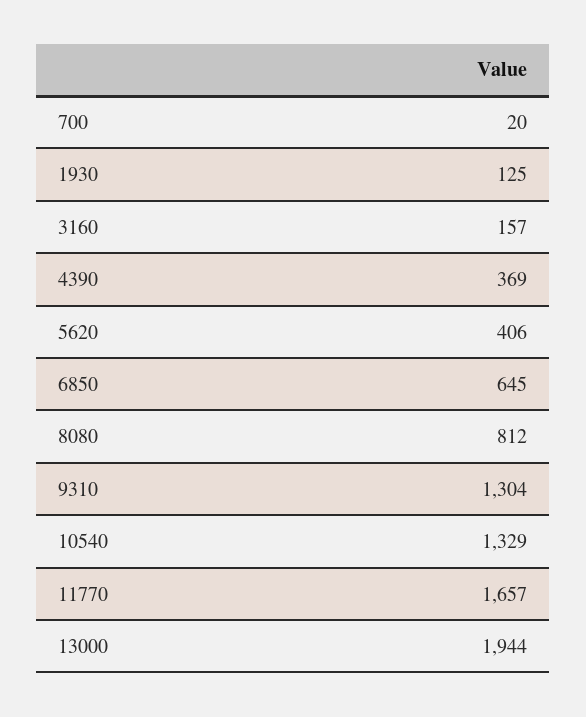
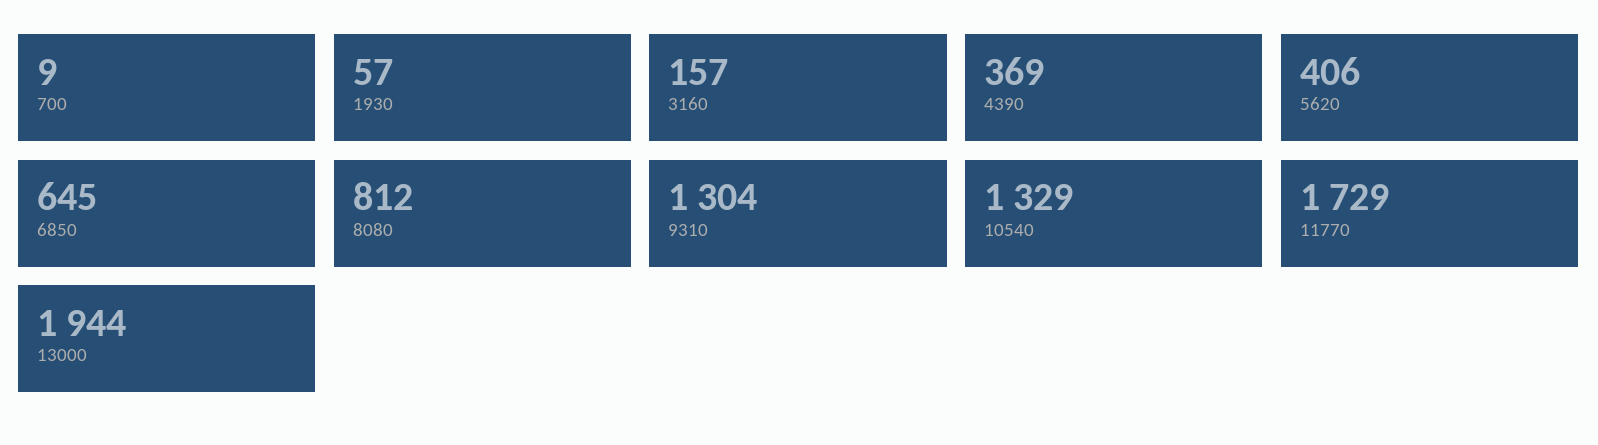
700: 20 -> 9
1930: 125 -> 57
11770: 1657 -> 1729

